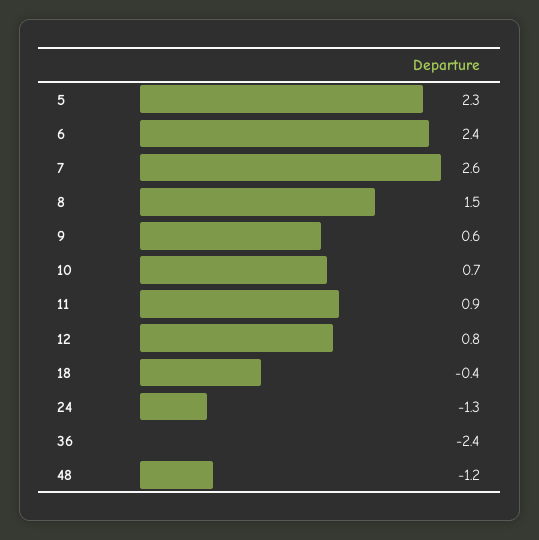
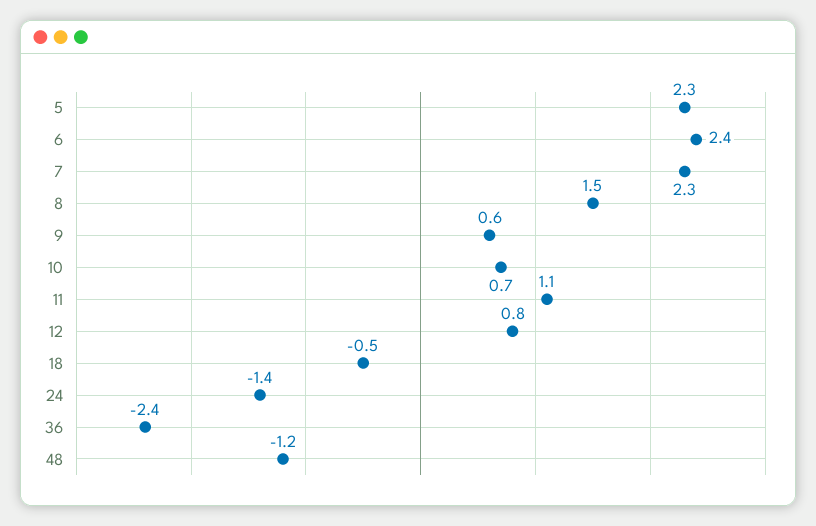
7: 2.6 -> 2.3
11: 0.9 -> 1.1
18: -0.4 -> -0.5
24: -1.3 -> -1.4

